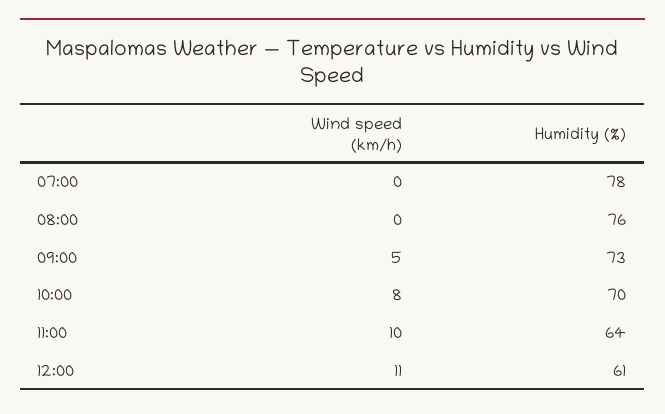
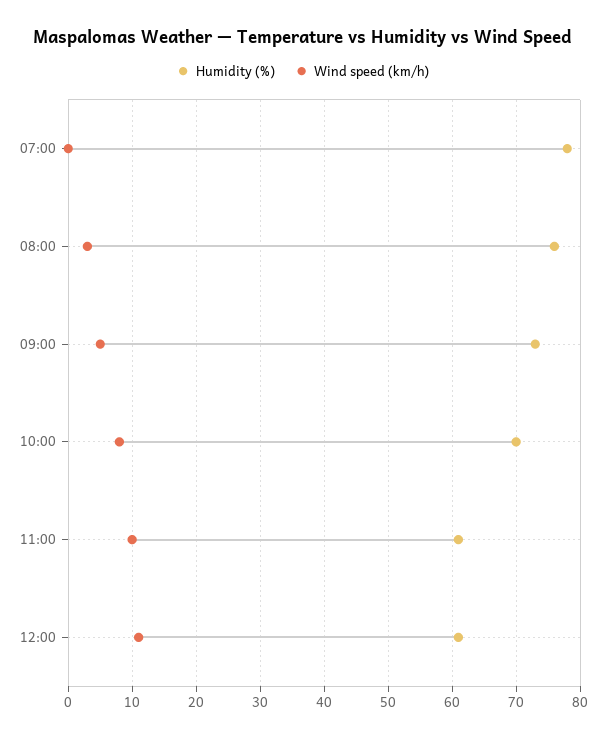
Wind speed (km/h), 08:00: 0 -> 3
Humidity (%), 11:00: 64 -> 61

